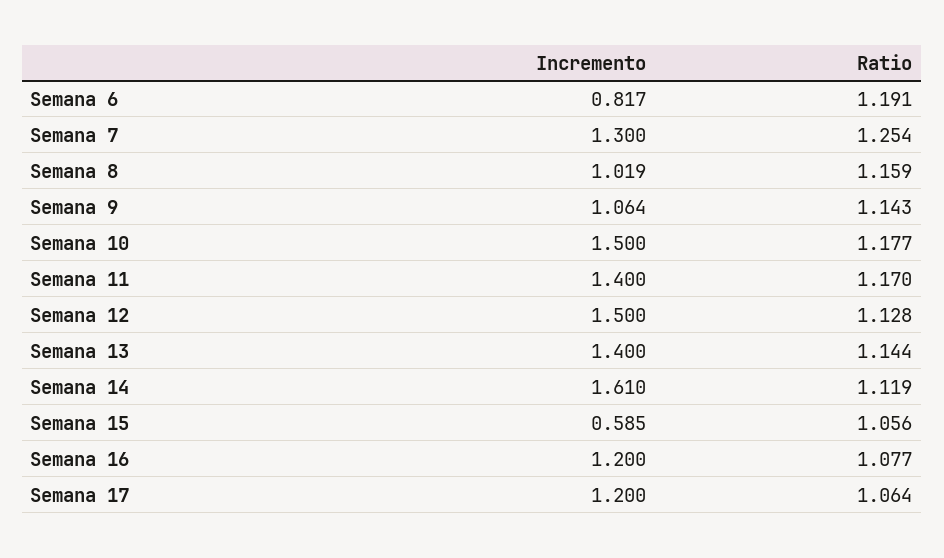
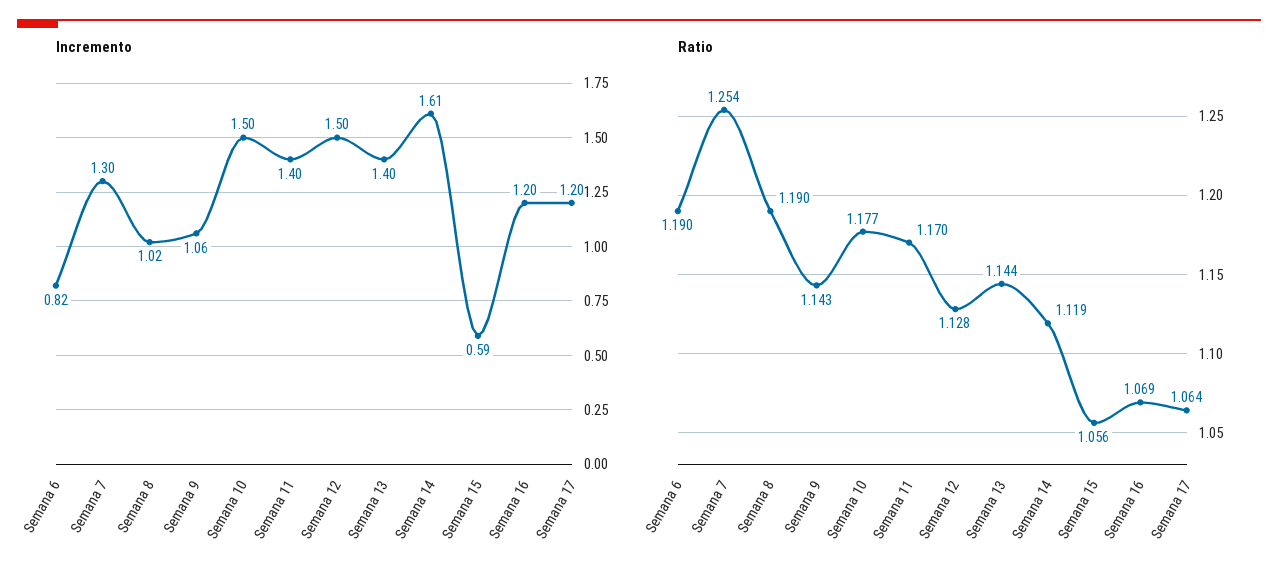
Ratio, Semana 6: 1.191 -> 1.19
Ratio, Semana 8: 1.159 -> 1.19
Ratio, Semana 16: 1.077 -> 1.069

